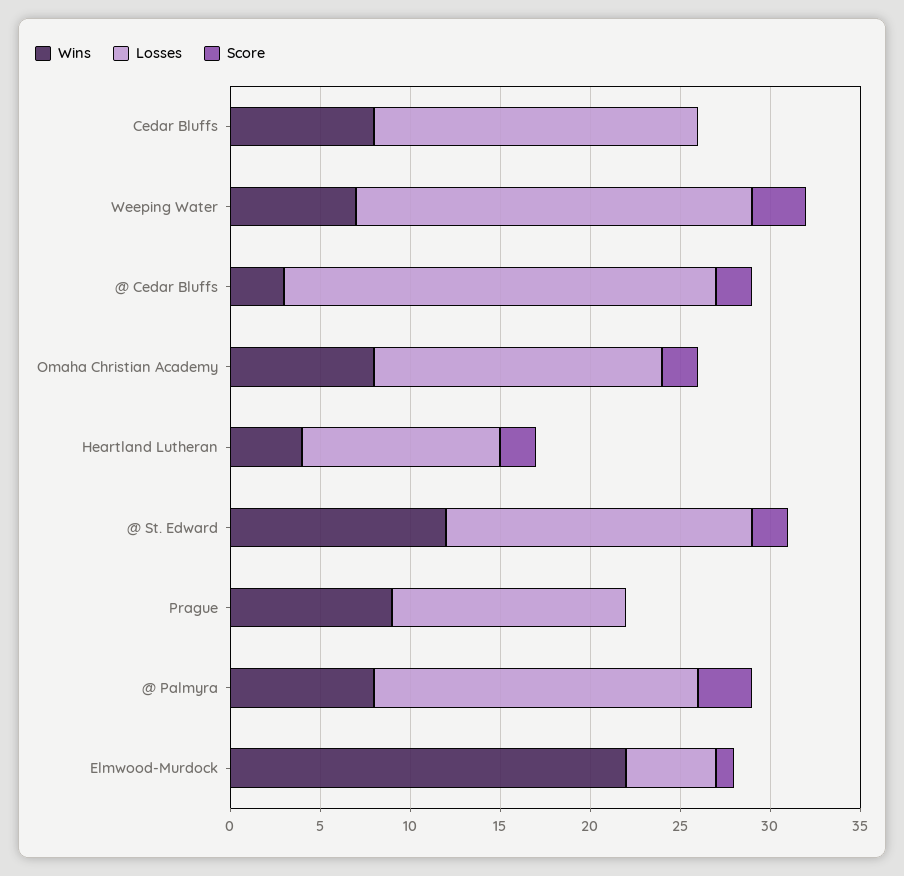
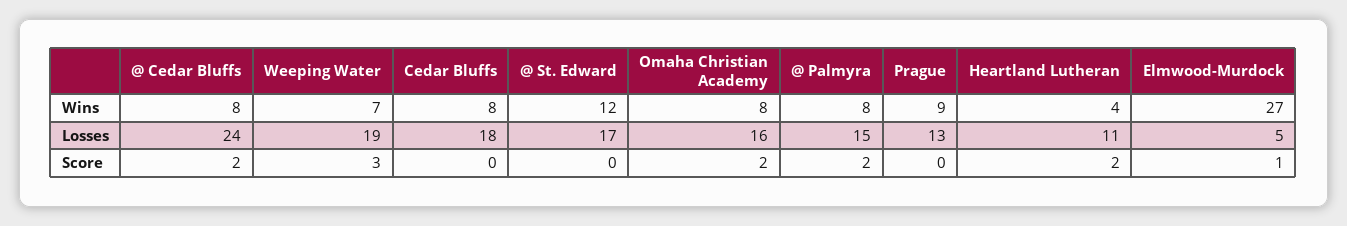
Losses, Weeping Water: 22 -> 19
Wins, @ Cedar Bluffs: 3 -> 8
Score, @ St. Edward: 2 -> 0
Losses, @ Palmyra: 18 -> 15
Score, @ Palmyra: 3 -> 2
Wins, Elmwood-Murdock: 22 -> 27

